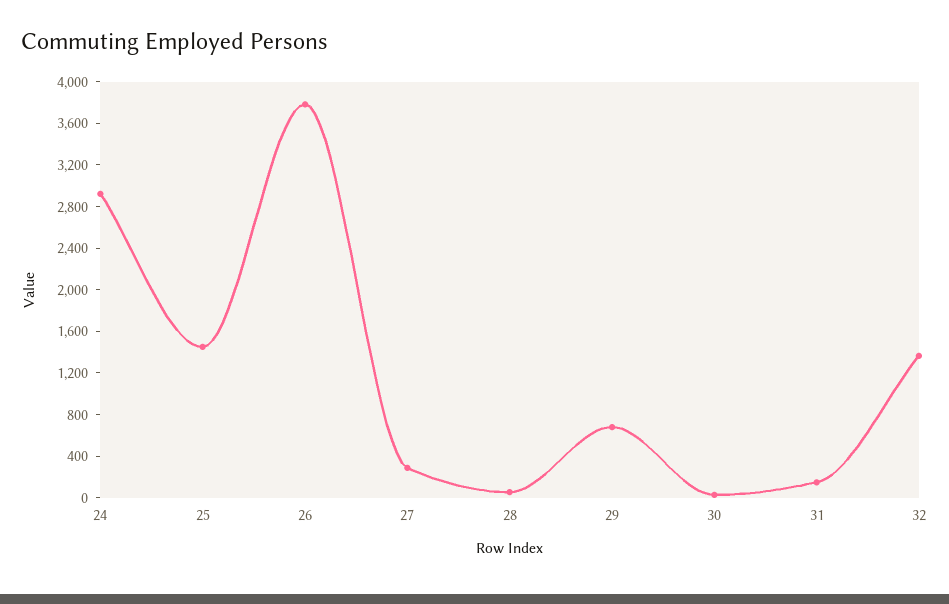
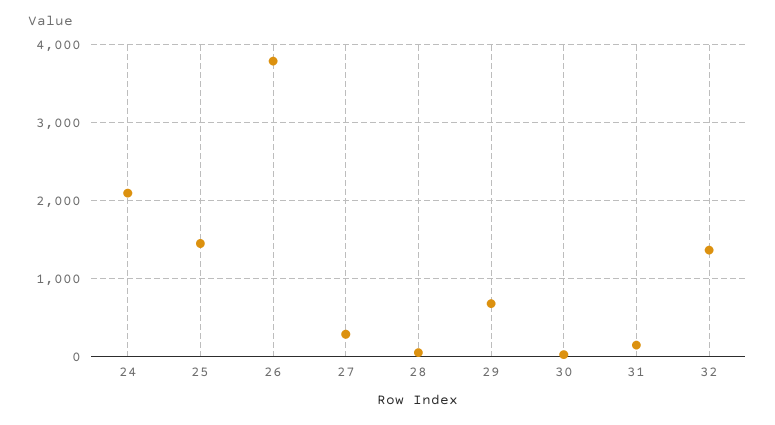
24: 2900 -> 2100

